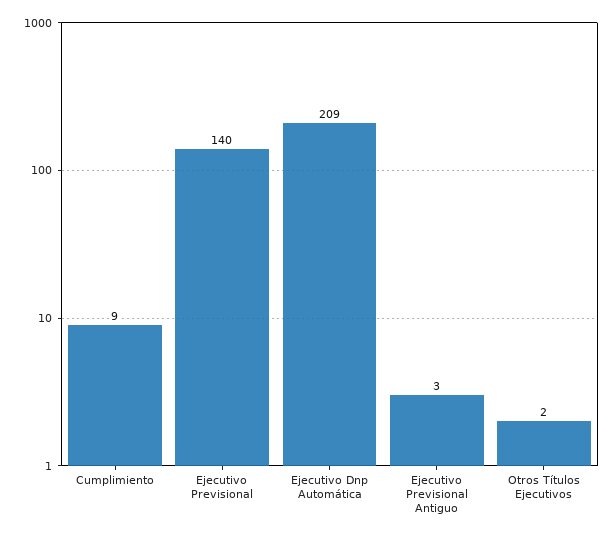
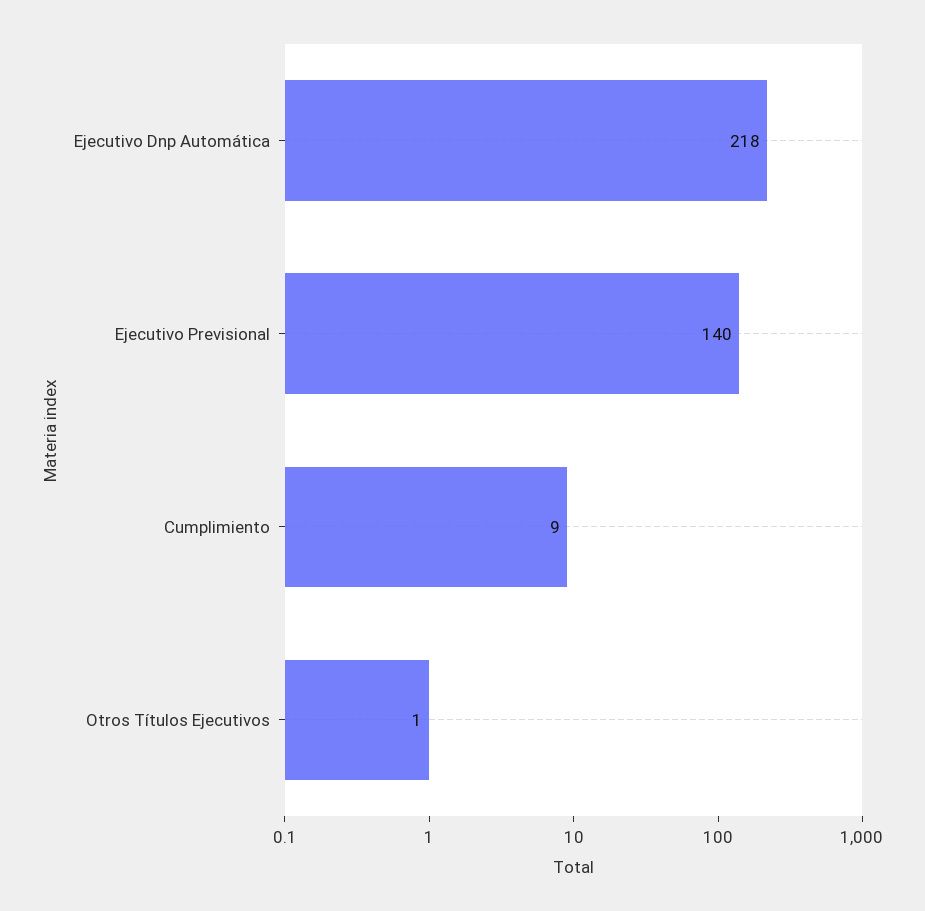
Ejecutivo Dnp Automática: 209 -> 218
Ejecutivo Previsional Antiguo: 3 -> none
Otros Títulos Ejecutivos: 2 -> 1

